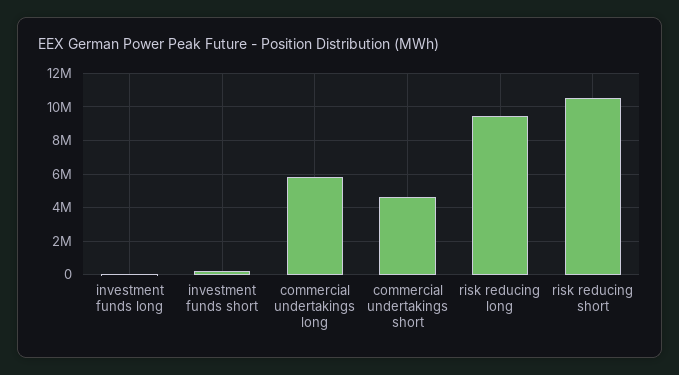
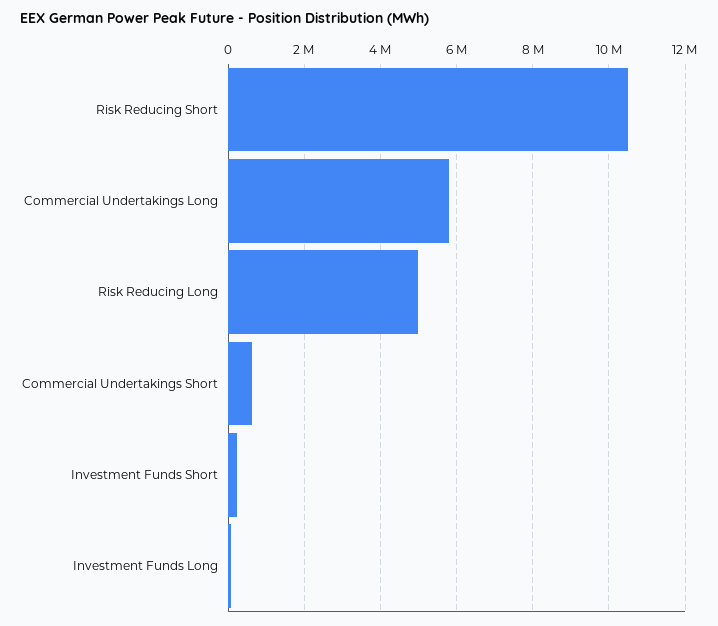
commercial undertakings short: 4500000 -> 600000
risk reducing long: 9500000 -> 5000000

